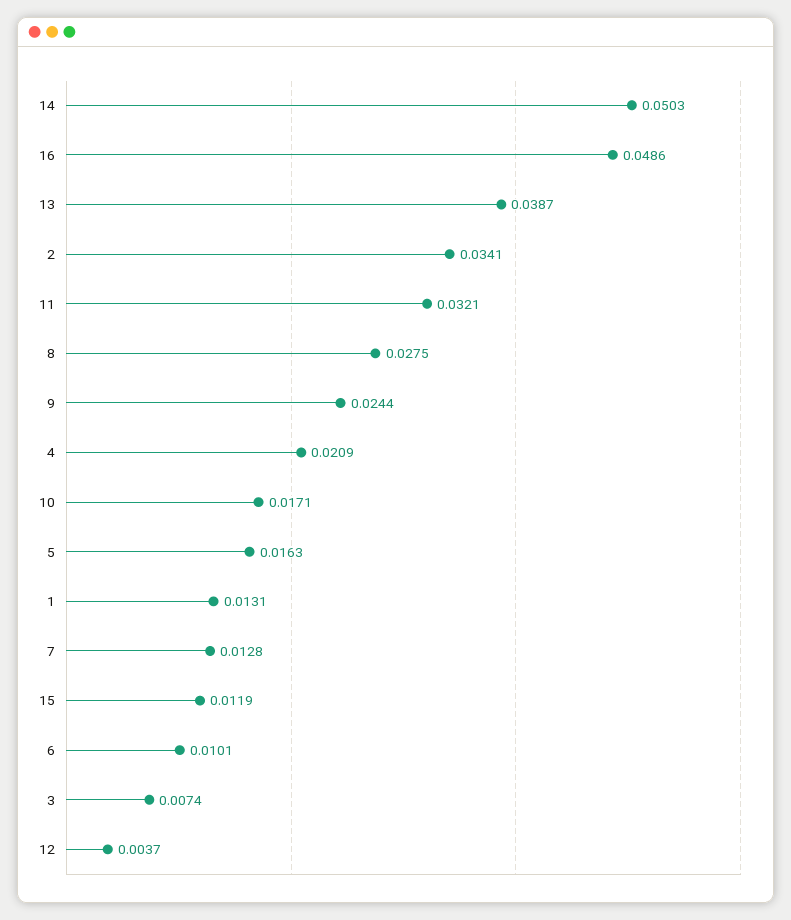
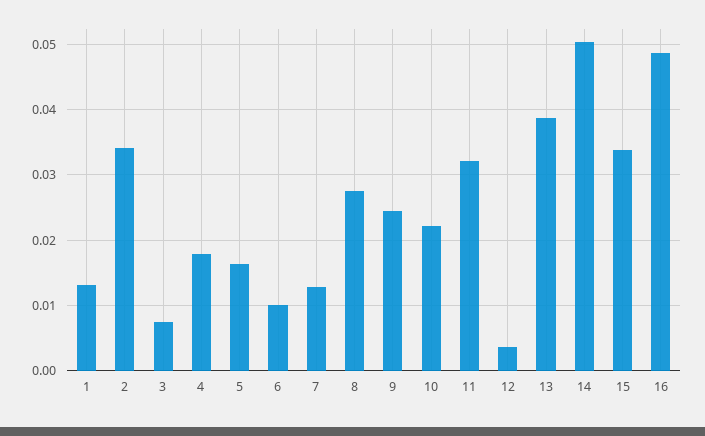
4: 0.0209 -> 0.018
10: 0.0171 -> 0.022
15: 0.0119 -> 0.034

